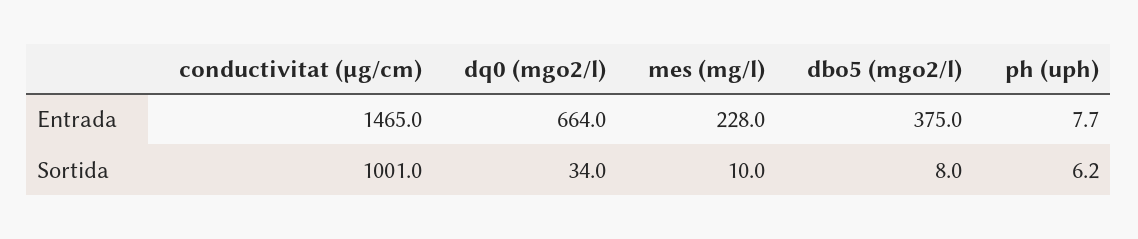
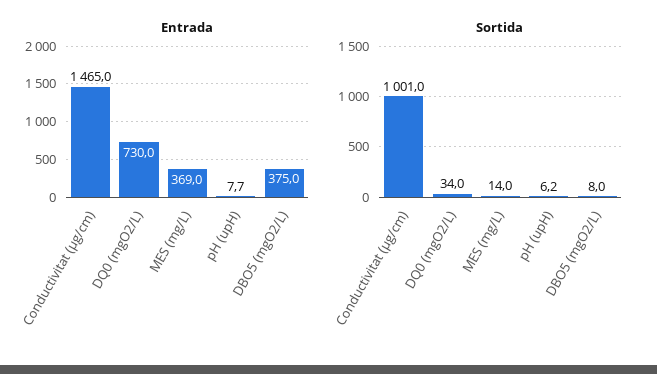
Entrada, dq0 (mgo2/l): 664 -> 730
Entrada, mes (mg/l): 228 -> 369
Sortida, mes (mg/l): 10 -> 14

